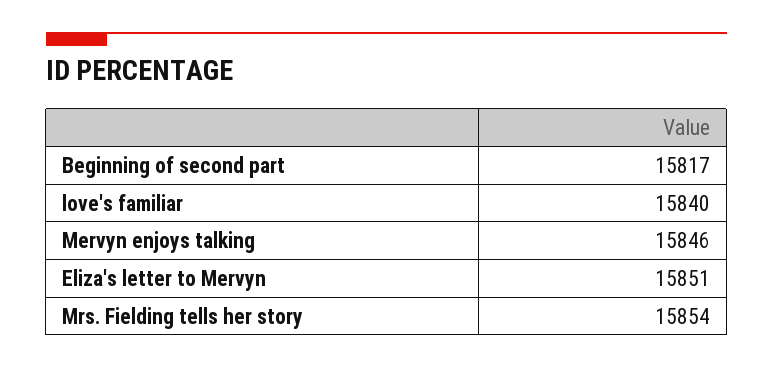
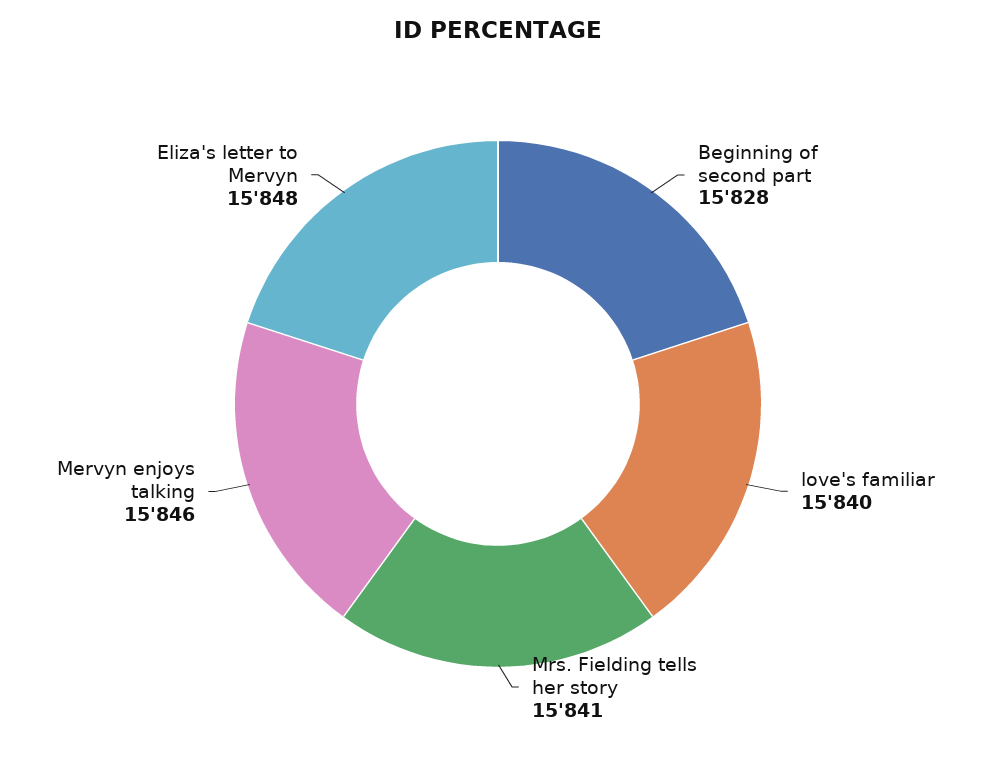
Beginning of second part: 15817 -> 15828
Eliza's letter to Mervyn: 15851 -> 15848
Mrs. Fielding tells her story: 15854 -> 15841

